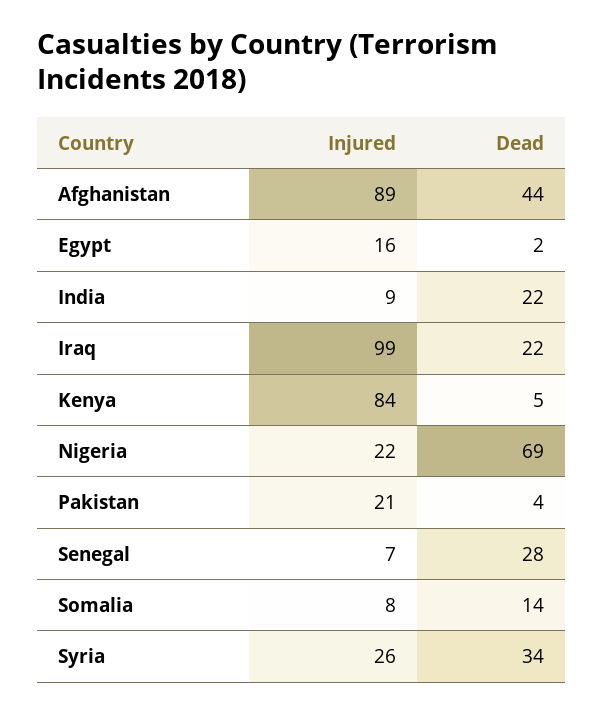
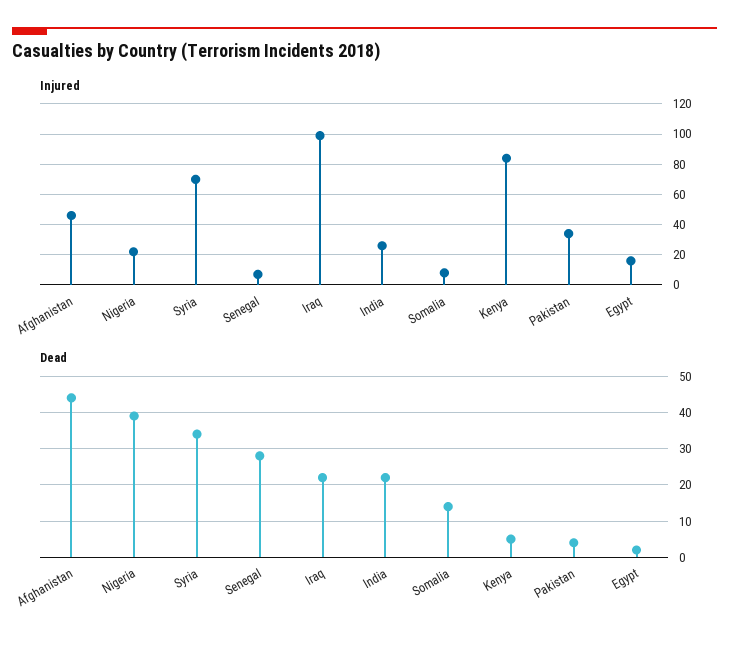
Injured, Afghanistan: 89 -> 45
Injured, India: 9 -> 25
Dead, Nigeria: 69 -> 40
Injured, Pakistan: 21 -> 35
Injured, Syria: 26 -> 70

